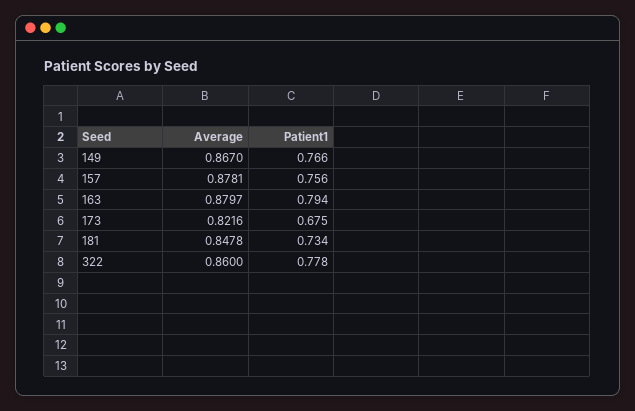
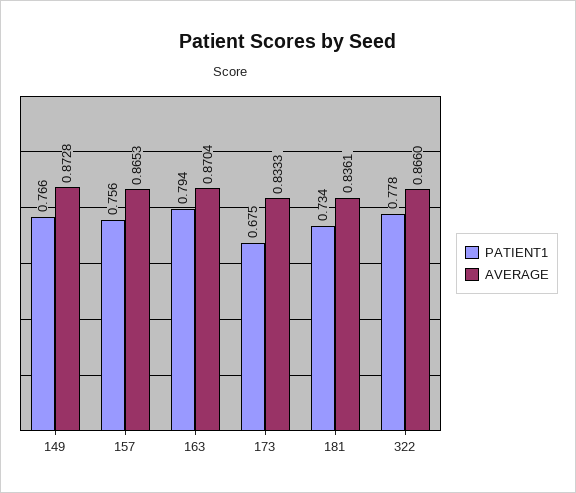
Average, 149: 0.867 -> 0.8728
Average, 157: 0.8781 -> 0.8653
Average, 163: 0.8797 -> 0.8704
Average, 173: 0.8216 -> 0.8333
Average, 181: 0.8478 -> 0.8361
Average, 322: 0.86 -> 0.866

